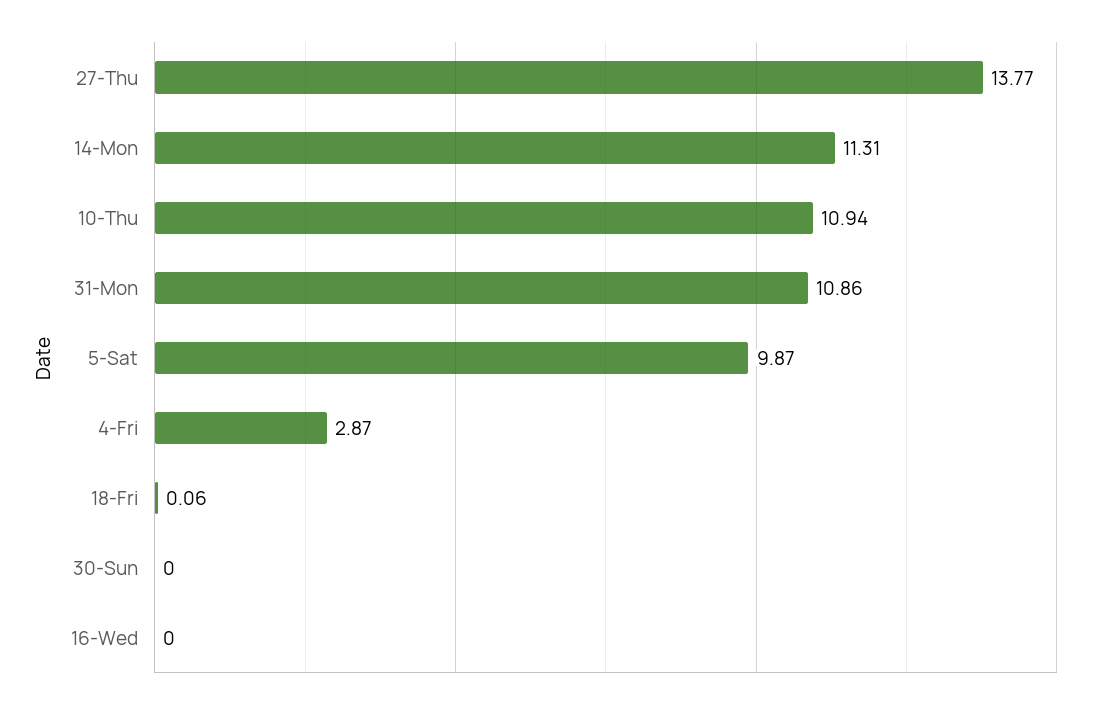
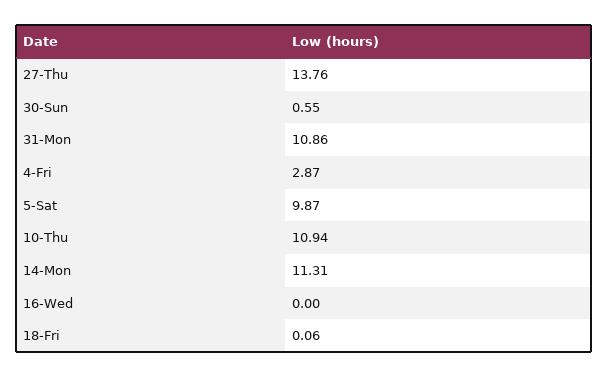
27-Thu: 13.77 -> 13.76
30-Sun: 0 -> 0.55

